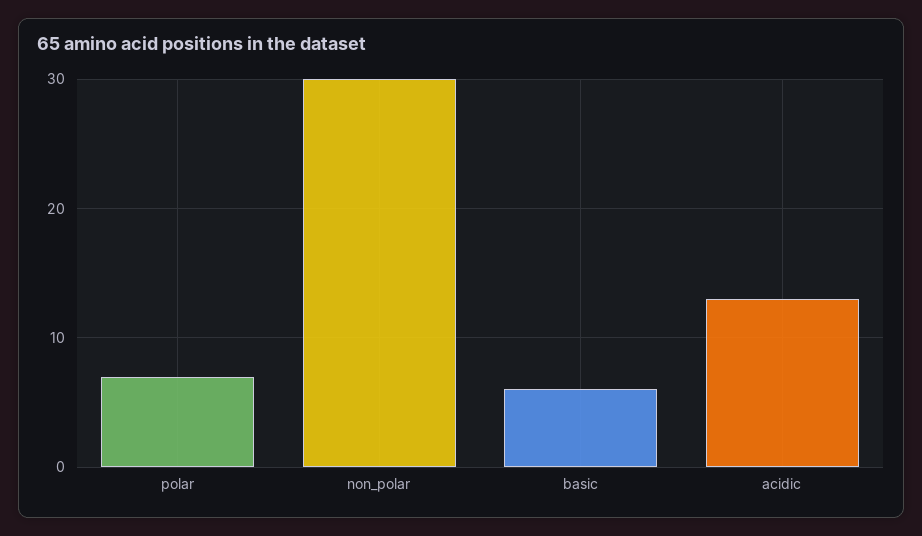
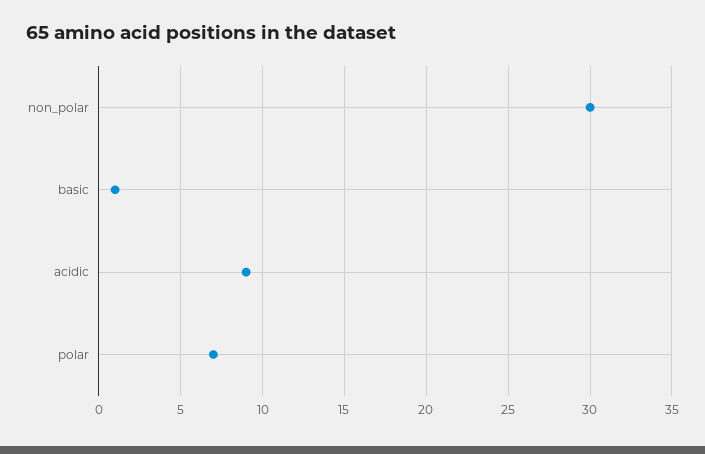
basic: 6 -> 1
acidic: 13 -> 9

